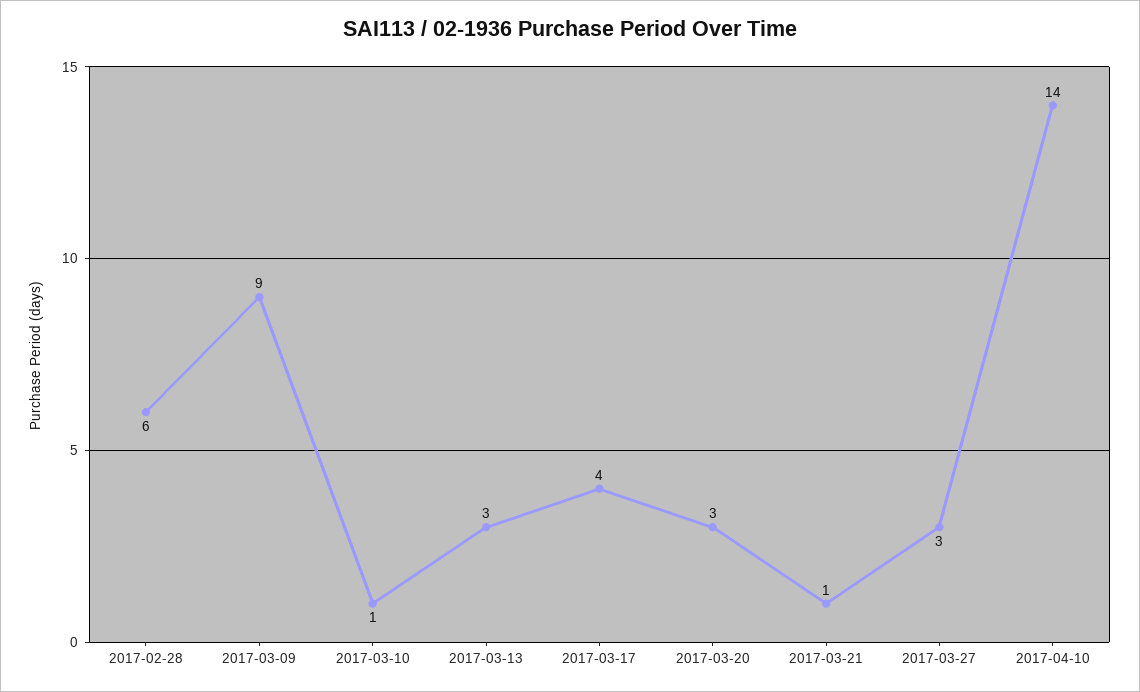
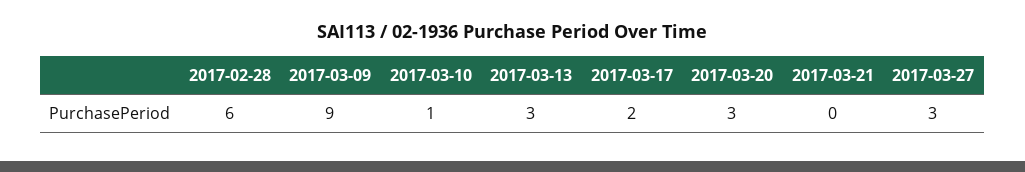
2017-03-17: 4 -> 2
2017-03-21: 1 -> 0
2017-04-10: 14 -> none

